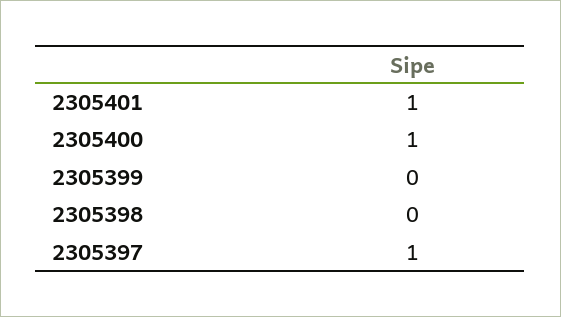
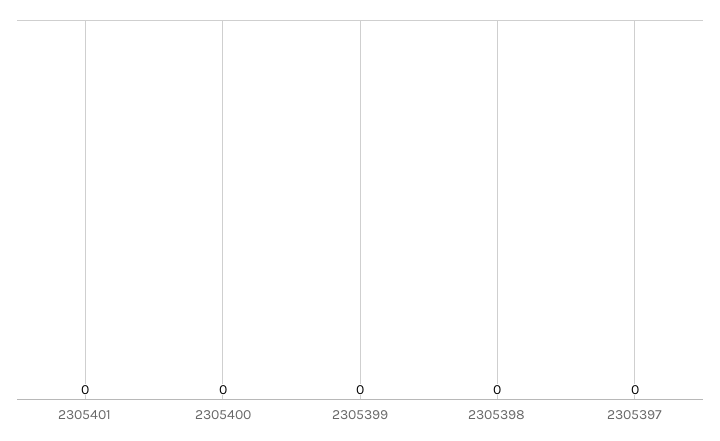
2305401: 1 -> 0
2305400: 1 -> 0
2305397: 1 -> 0

